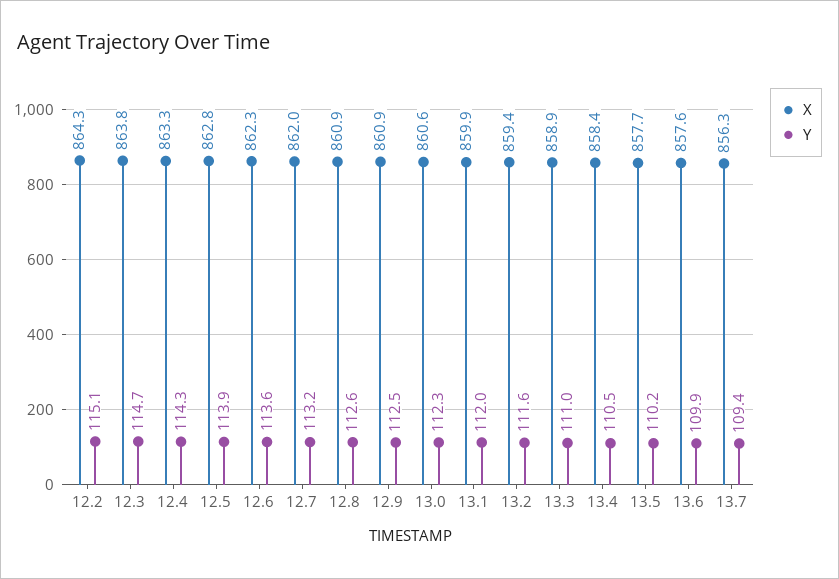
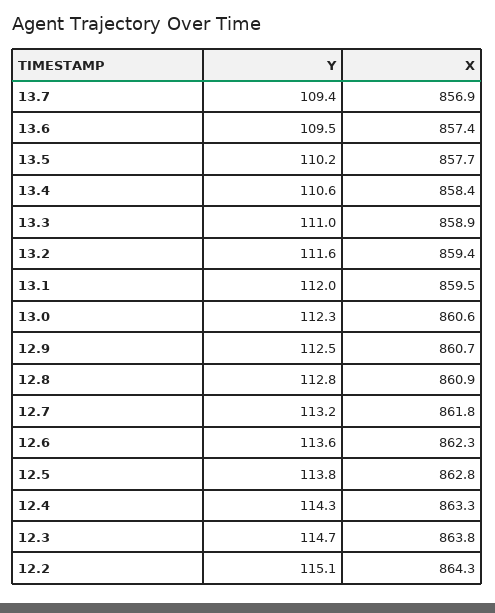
Y, 12.5: 113.9 -> 113.8
X, 12.7: 862 -> 861.8
Y, 12.8: 112.6 -> 112.8
X, 12.9: 860.9 -> 860.7
X, 13.1: 859.9 -> 859.5
Y, 13.4: 110.5 -> 110.6
X, 13.6: 857.6 -> 857.4
Y, 13.6: 109.9 -> 109.5
X, 13.7: 856.3 -> 856.9

